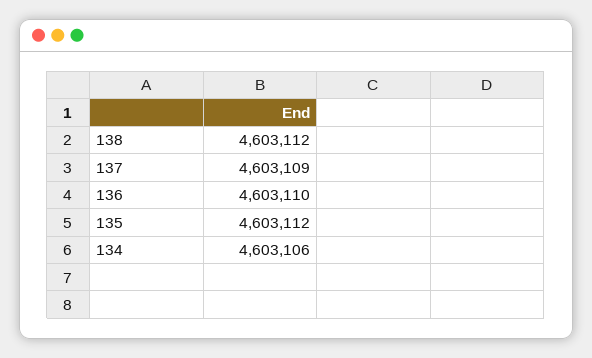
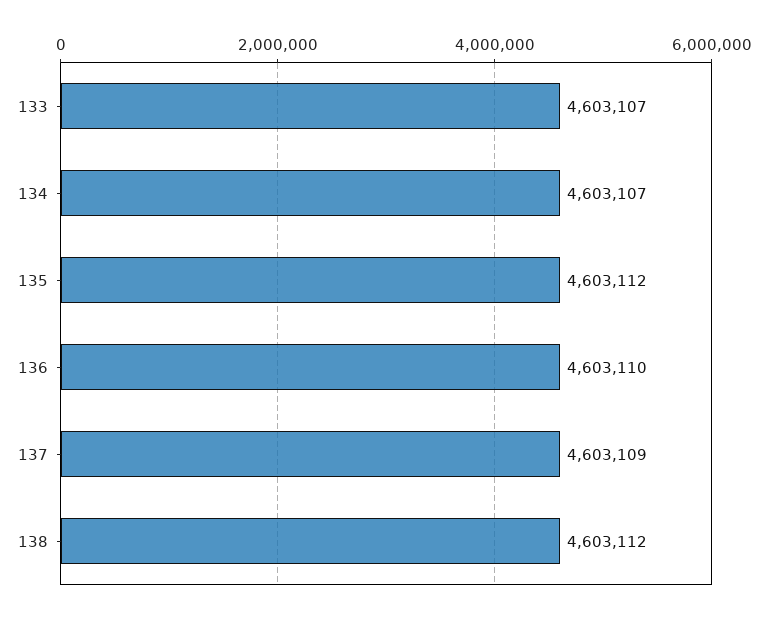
134: 4603106 -> 4603107
133: none -> 4603107

